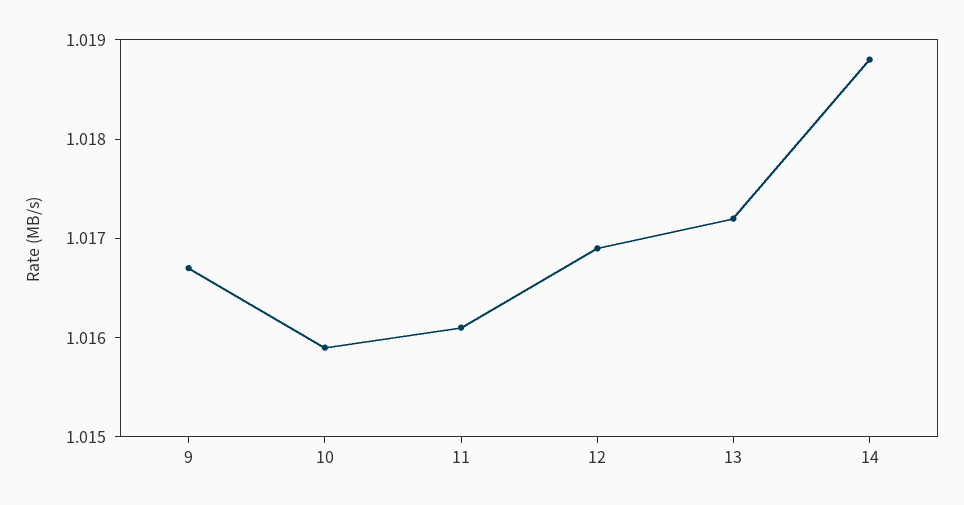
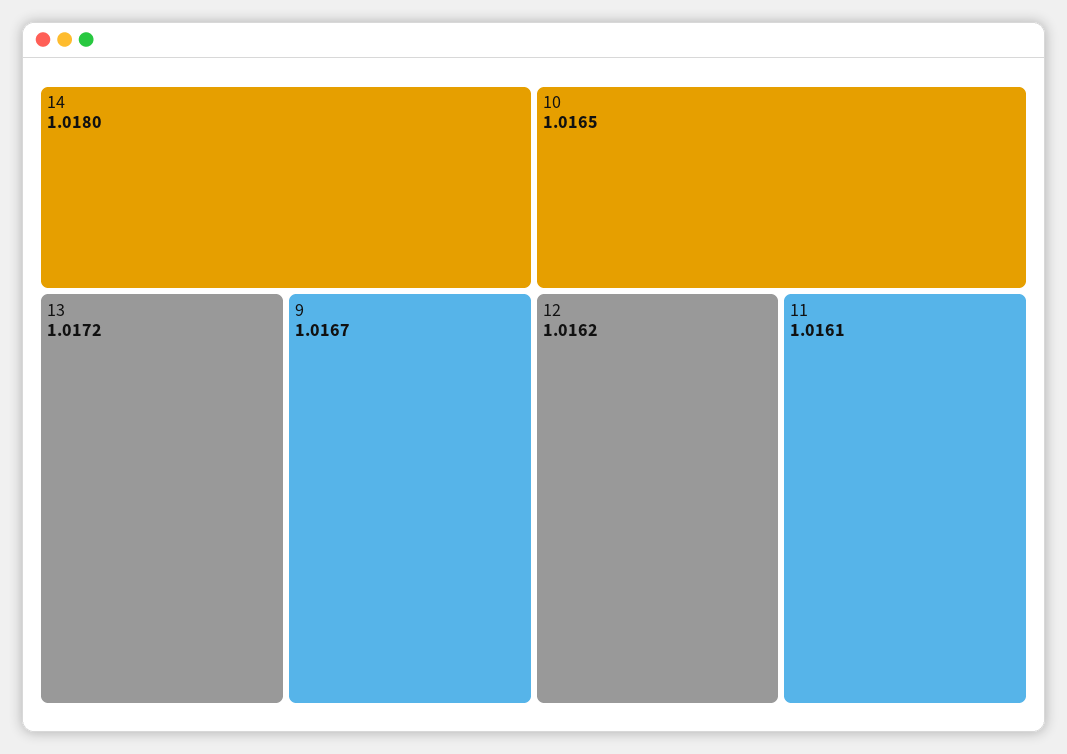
10: 1.0159 -> 1.0165
12: 1.0169 -> 1.0162
14: 1.0188 -> 1.018

